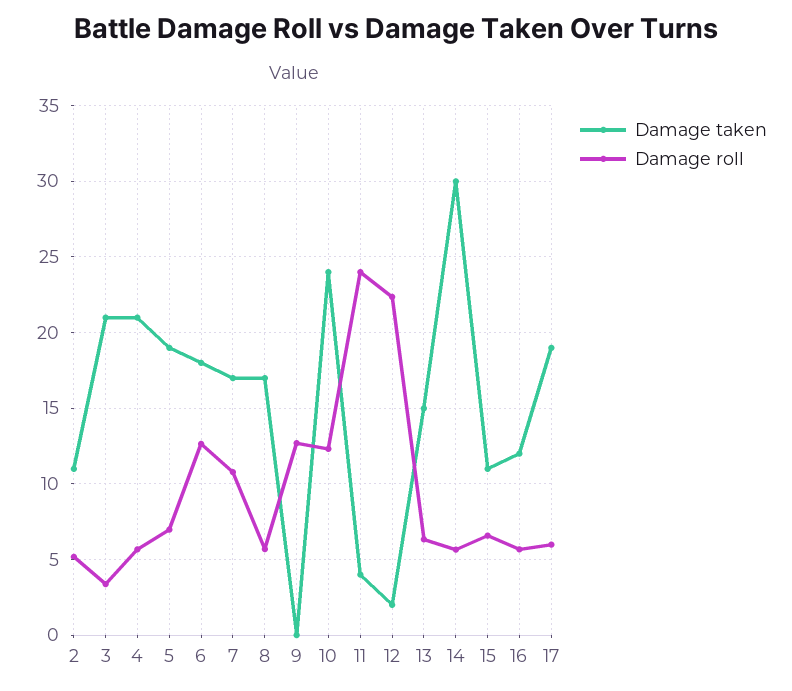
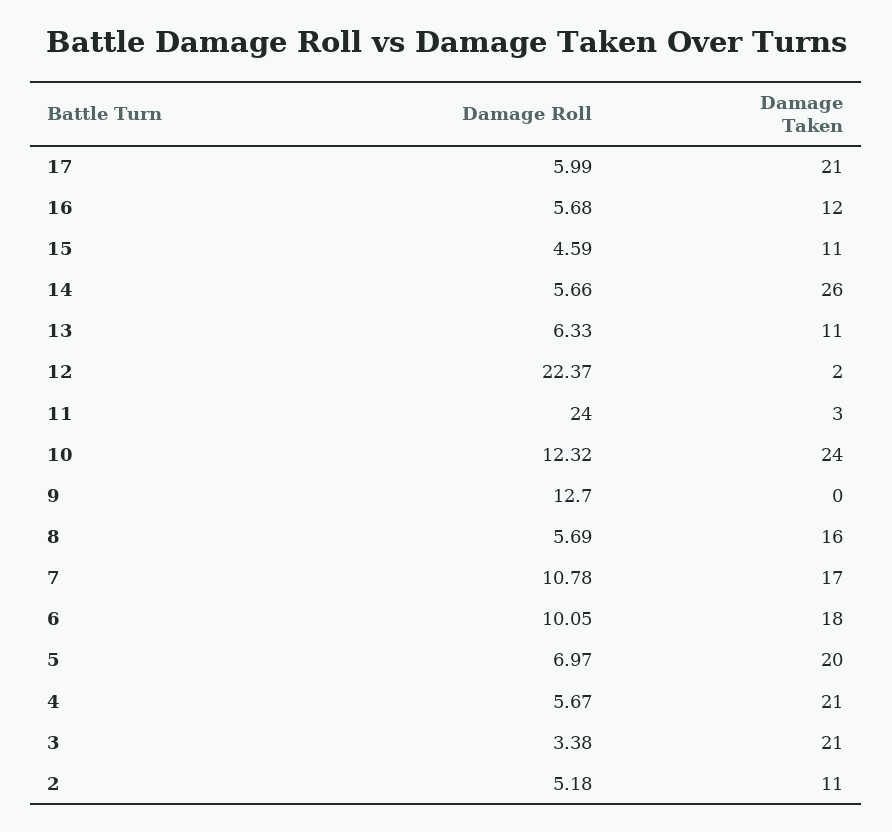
Damage taken, 5: 19 -> 20
Damage roll, 6: 12.5 -> 10.05
Damage taken, 8: 17 -> 16
Damage taken, 11: 4 -> 3
Damage taken, 13: 15 -> 11
Damage taken, 14: 30 -> 26
Damage roll, 15: 6.5 -> 4.59
Damage taken, 17: 19 -> 21

